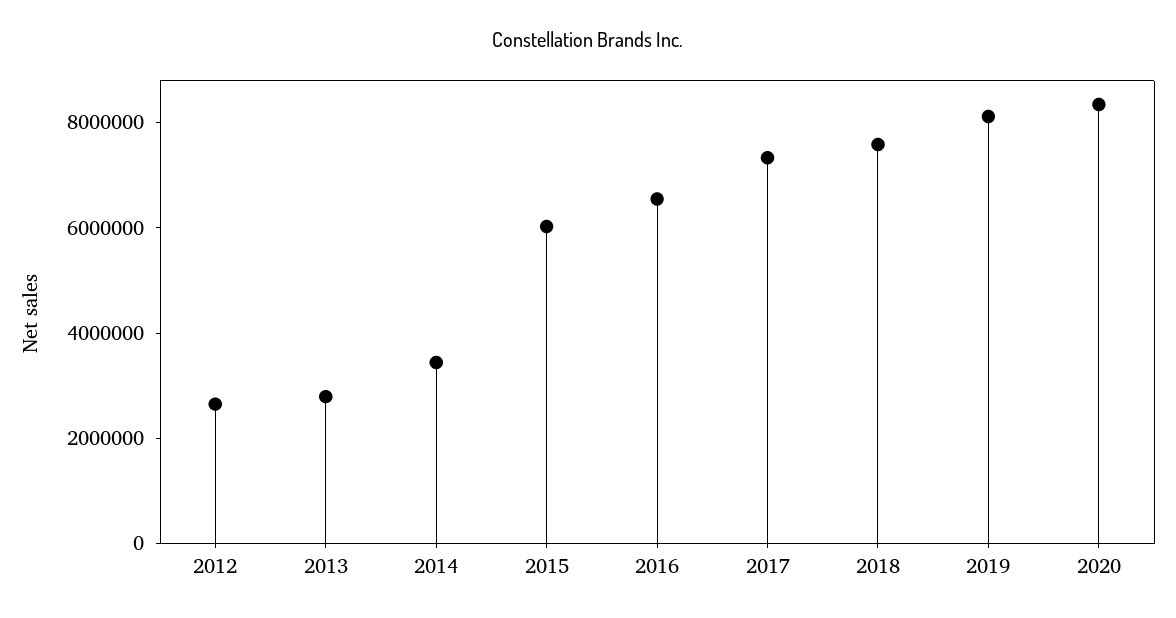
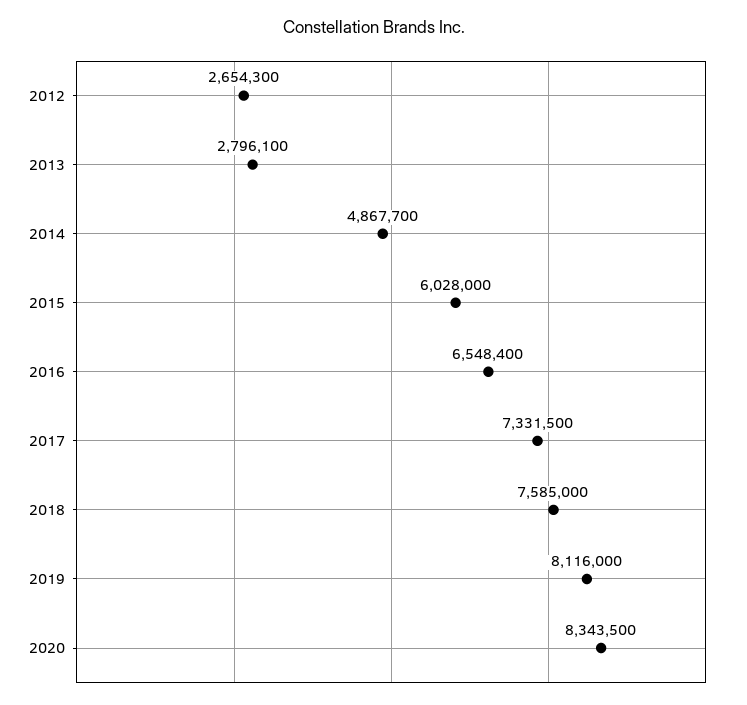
2014: 3500000 -> 4867700

